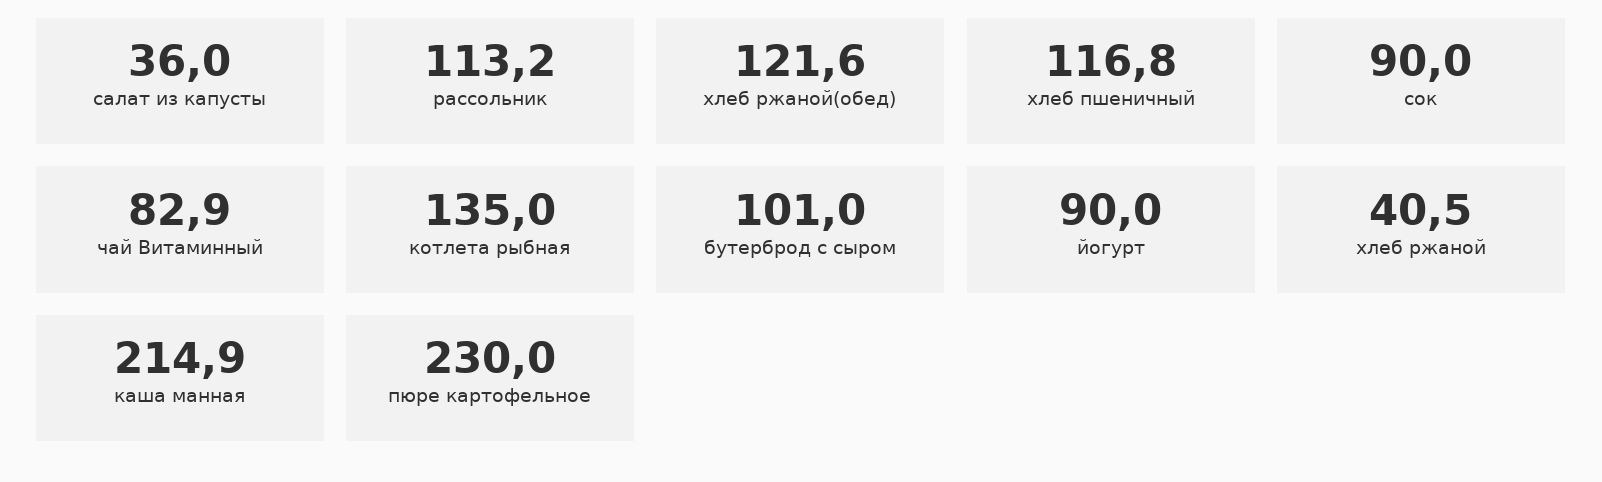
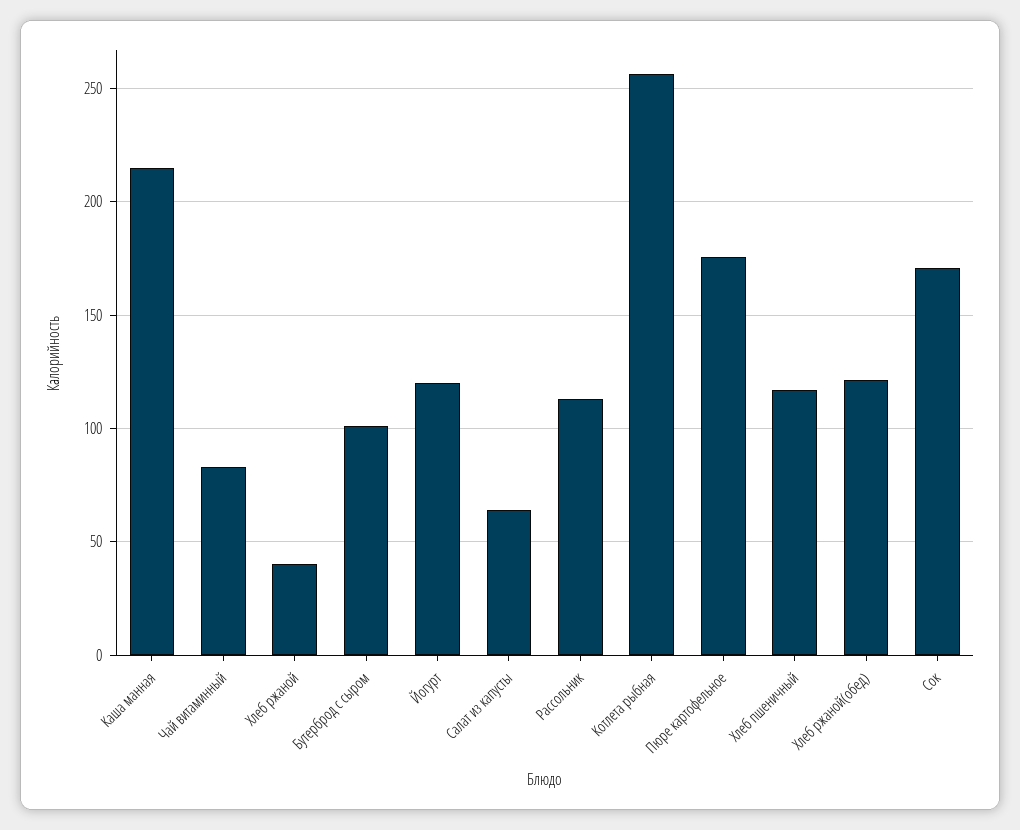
салат из капусты: 36 -> 65
сок: 90 -> 170
котлета рыбная: 135 -> 255
йогурт: 90 -> 120
пюре картофельное: 230 -> 175

